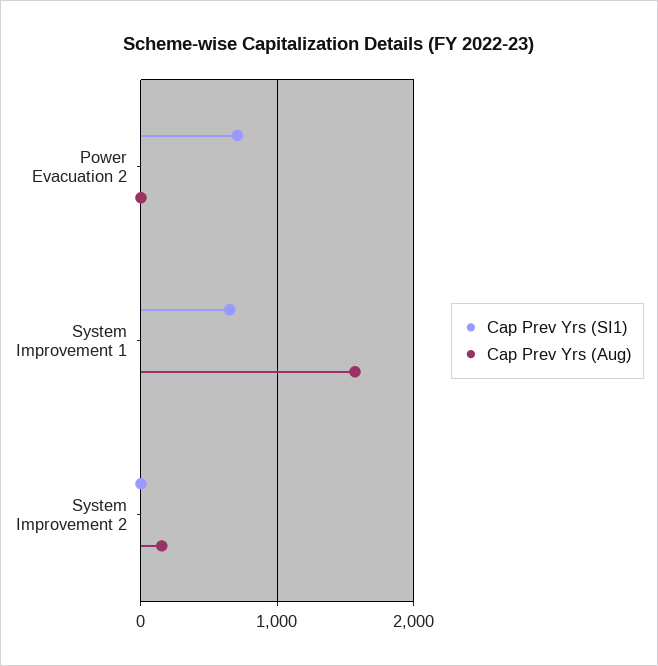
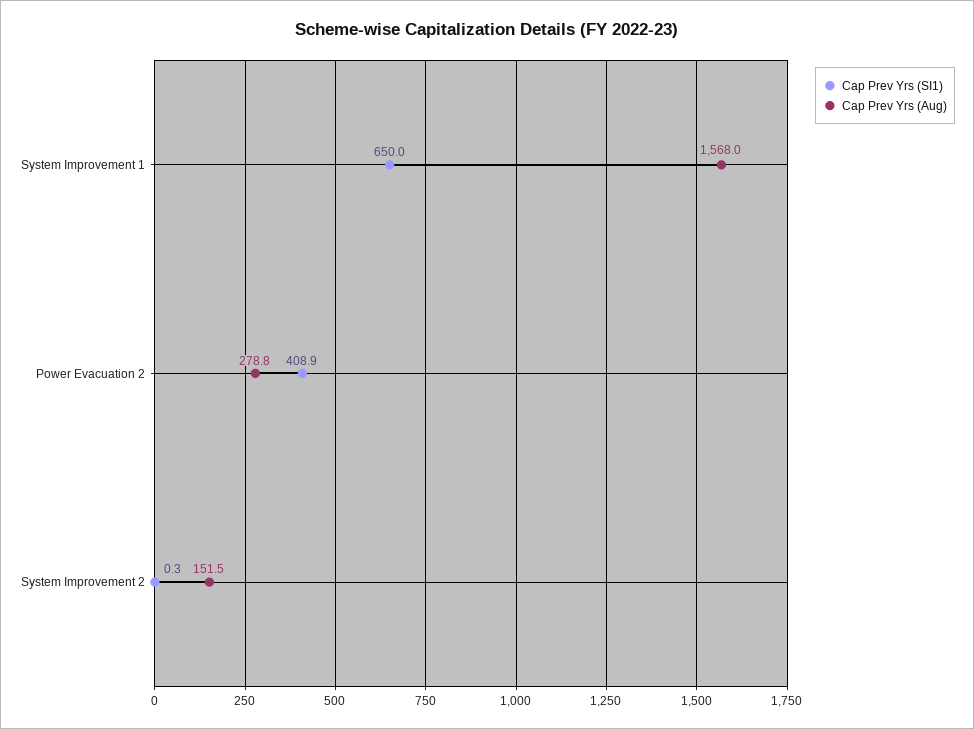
Cap Prev Yrs (SI1), Power Evacuation 2: 700 -> 408.9
Cap Prev Yrs (Aug), Power Evacuation 2: 0 -> 278.8

